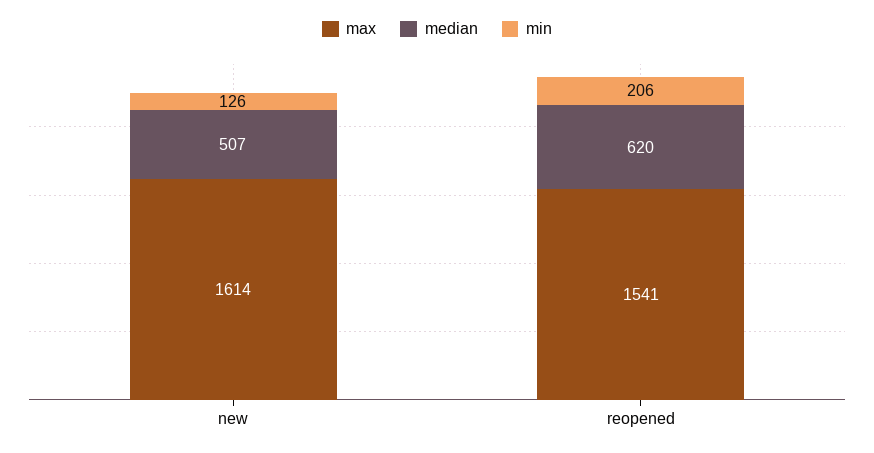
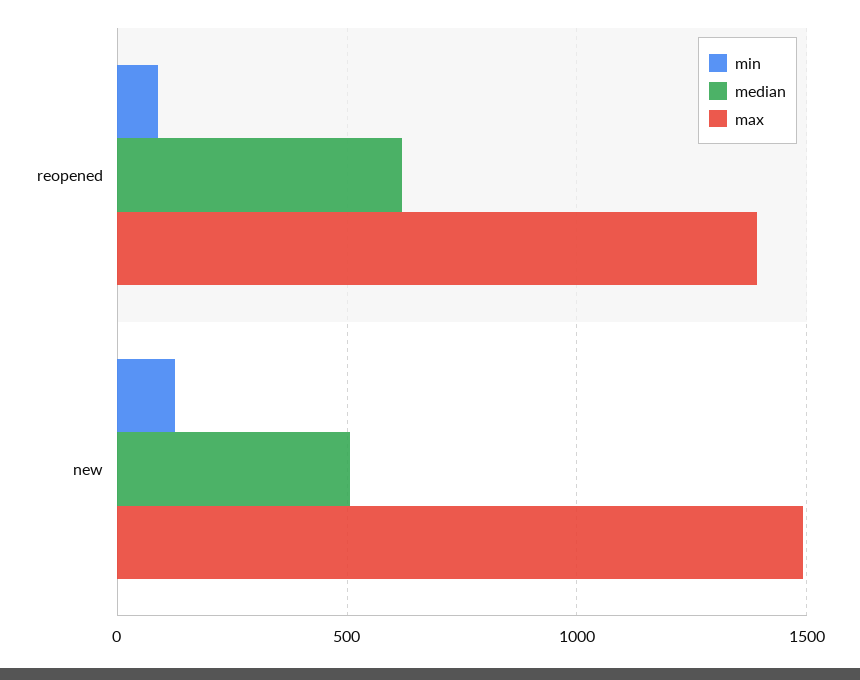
max, new: 1614 -> 1500
max, reopened: 1541 -> 1400
min, reopened: 206 -> 100

